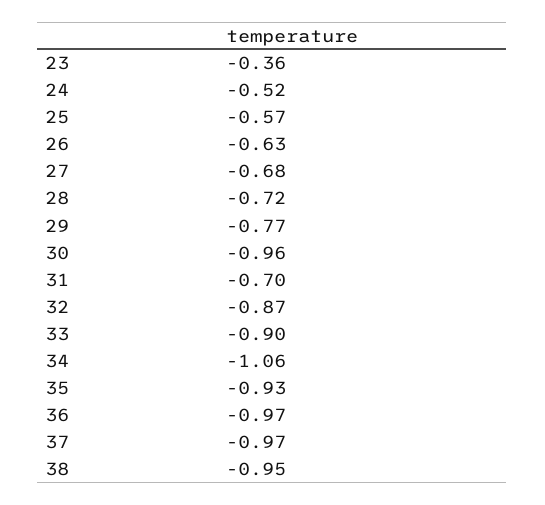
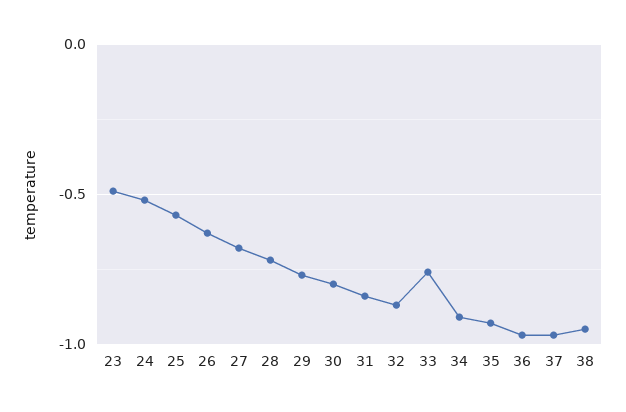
23: -0.36 -> -0.5
30: -0.96 -> -0.8
31: -0.7 -> -0.85
33: -0.9 -> -0.75
34: -1.06 -> -0.9

